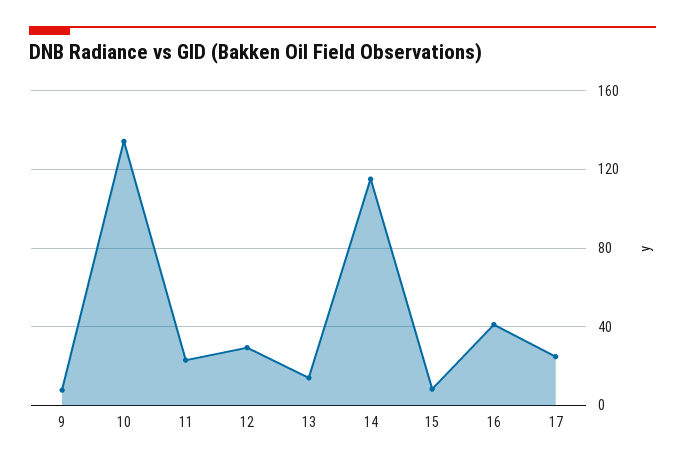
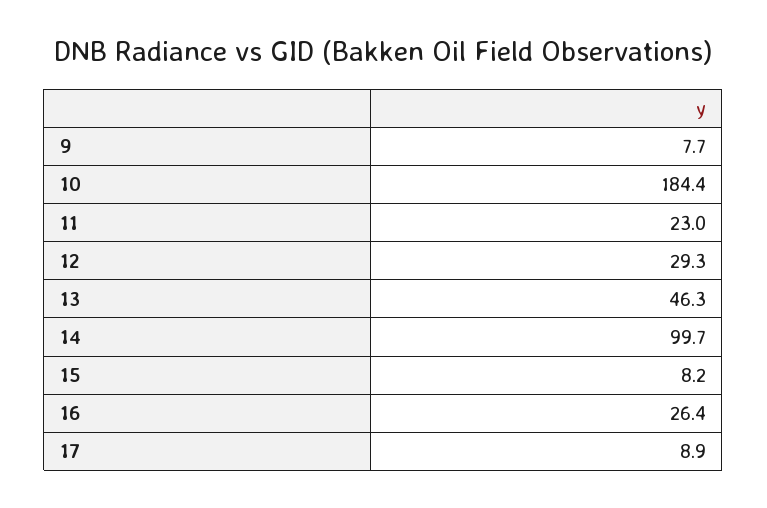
10: 135 -> 184.4
13: 15 -> 46.3
14: 115 -> 99.7
16: 40 -> 26.4
17: 25 -> 8.9

